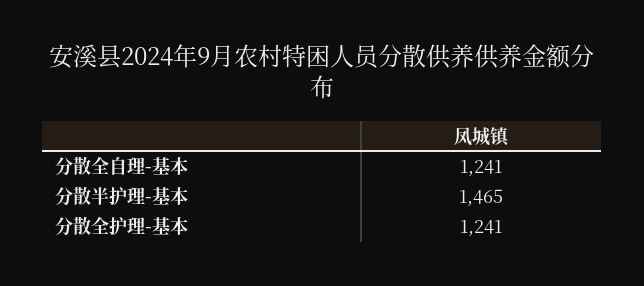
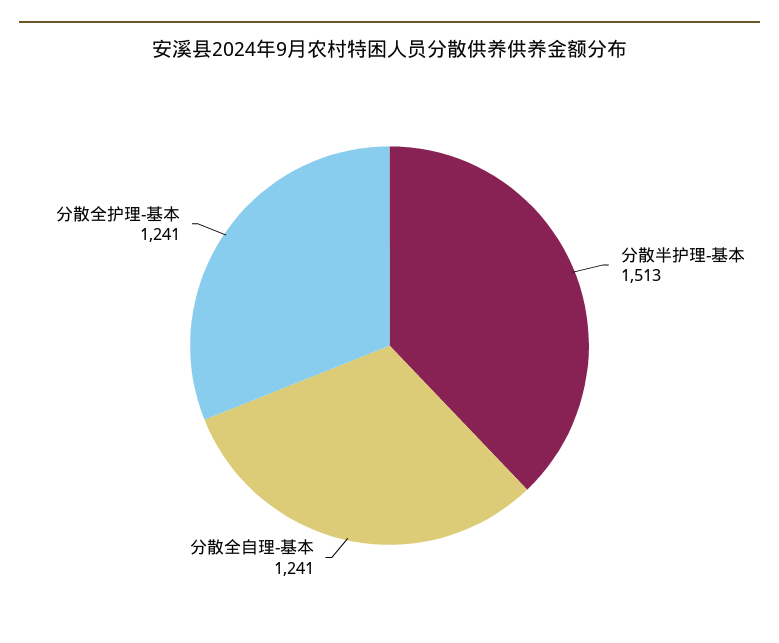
分散半护理-基本: 1465 -> 1513

